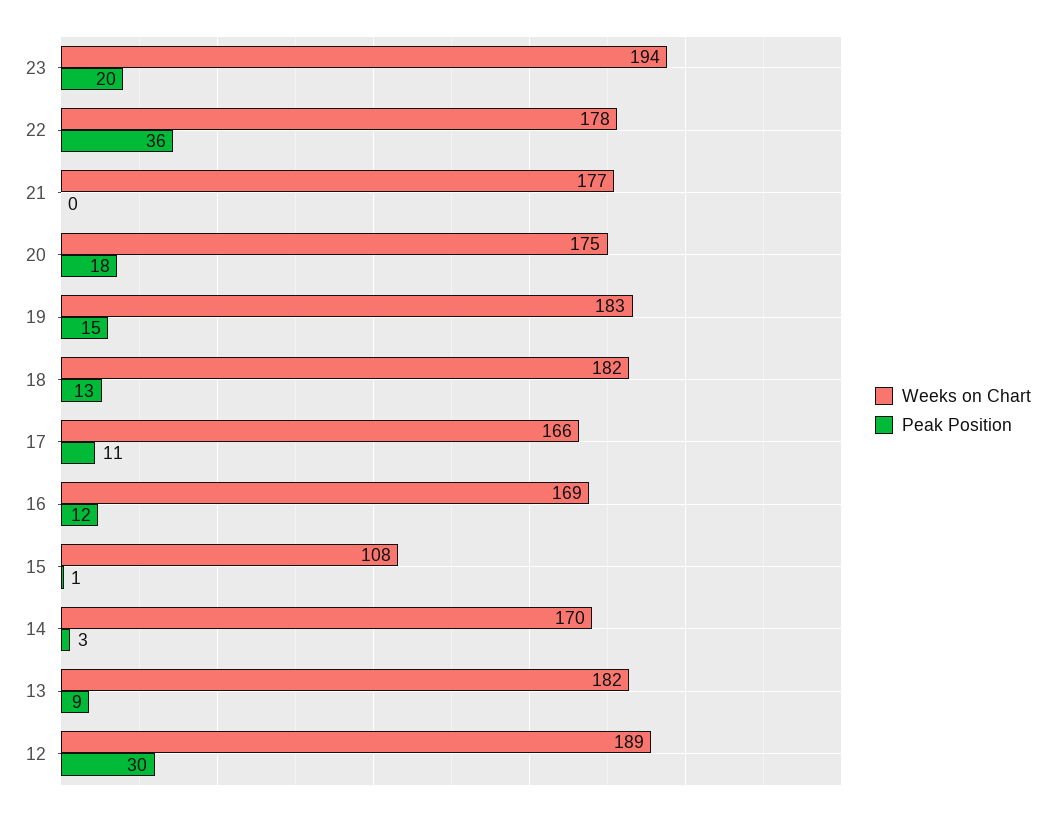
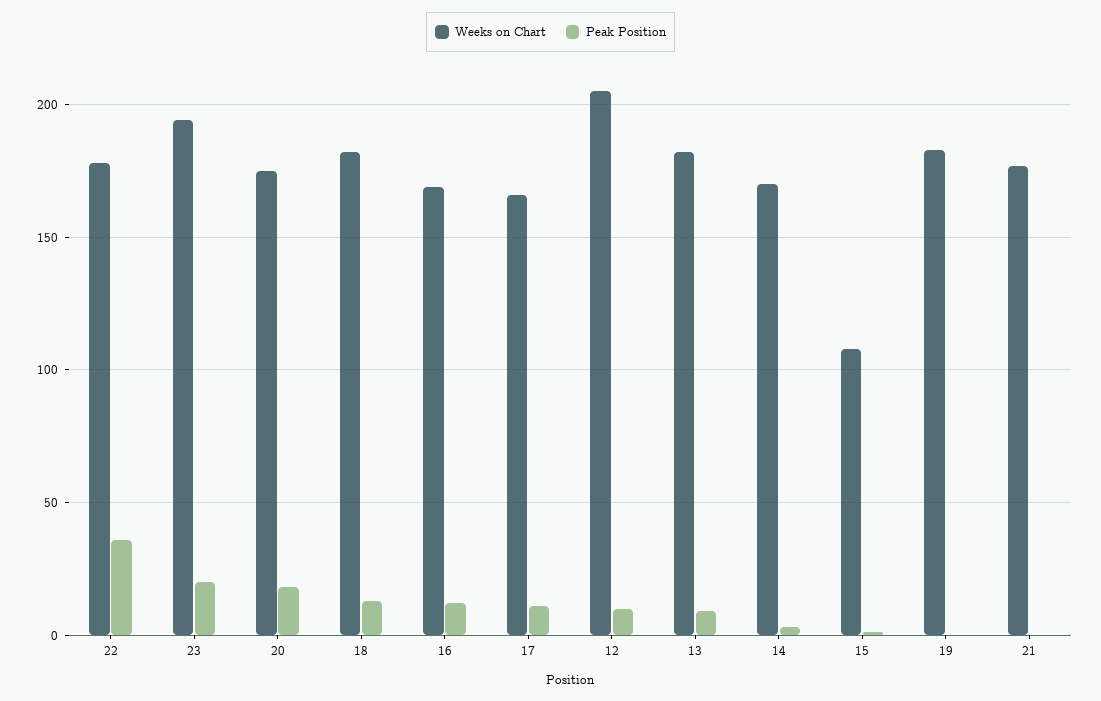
Peak Position, 19: 15 -> 0
Weeks on Chart, 12: 189 -> 205
Peak Position, 12: 30 -> 10

